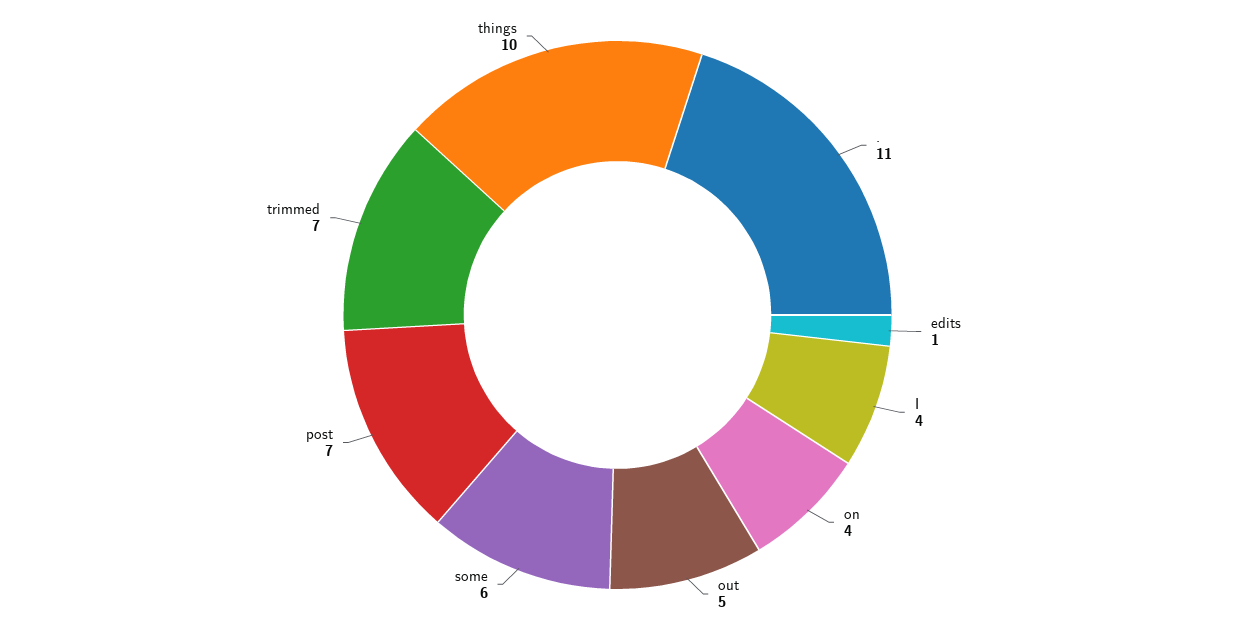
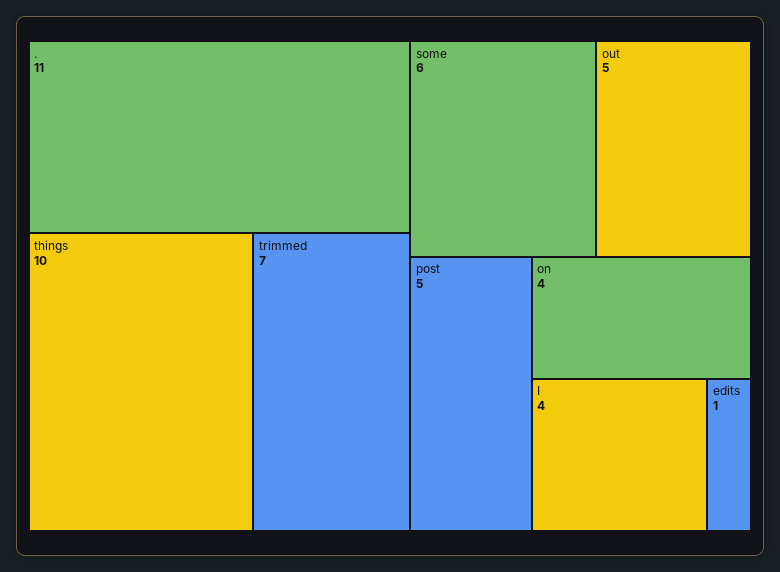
post: 7 -> 5

